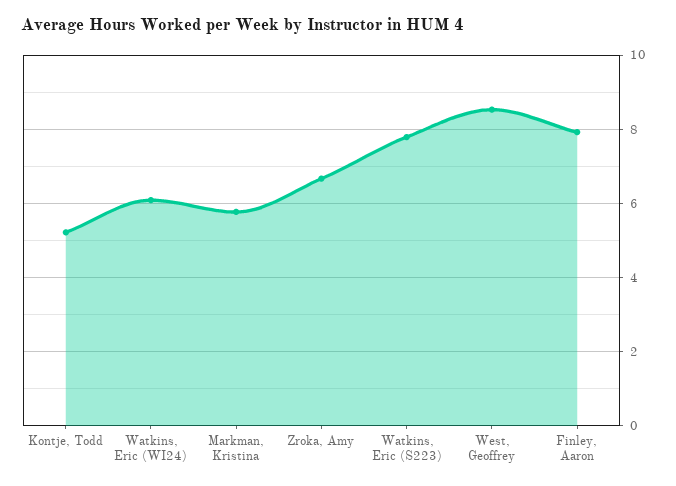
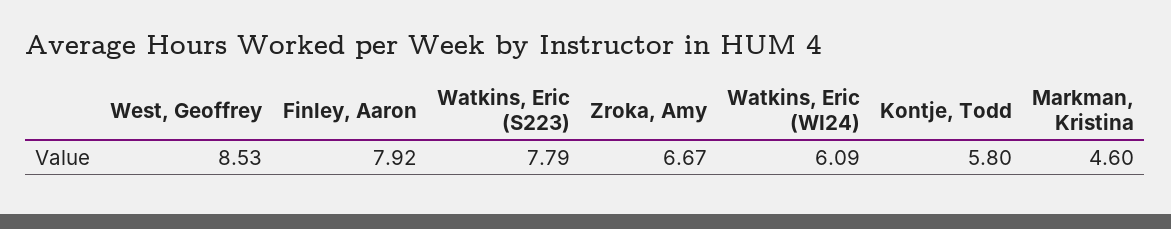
Kontje, Todd: 5.2 -> 5.8
Markman, Kristina: 5.8 -> 4.6

